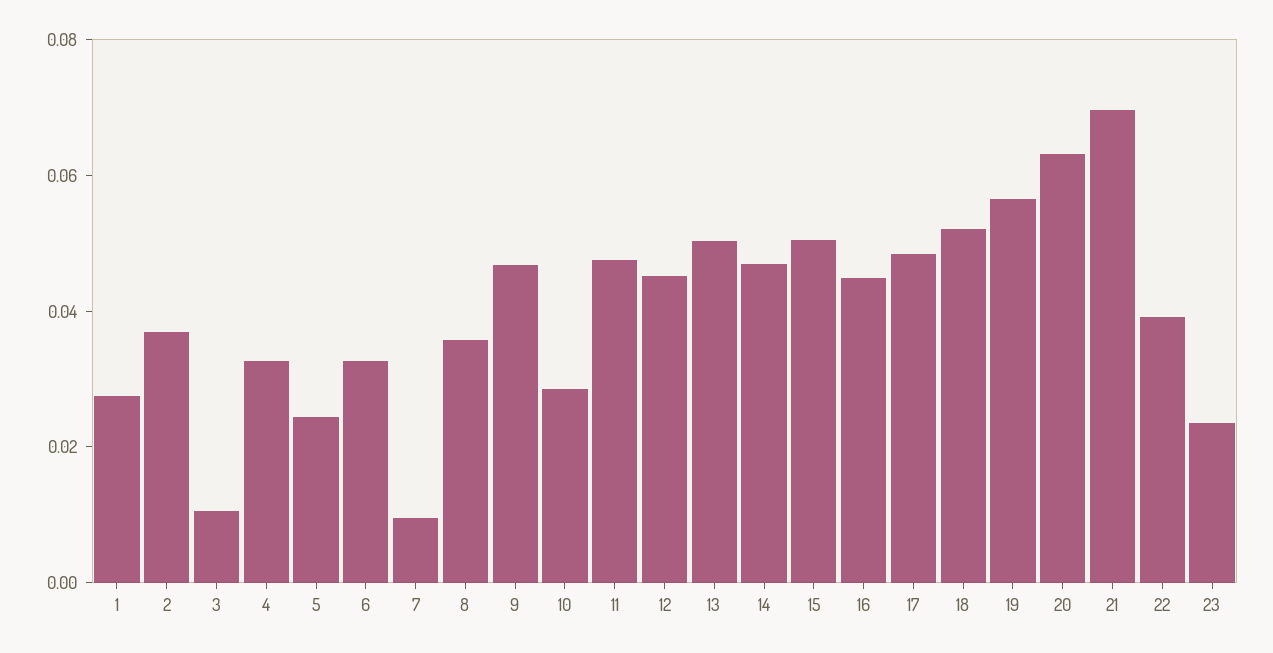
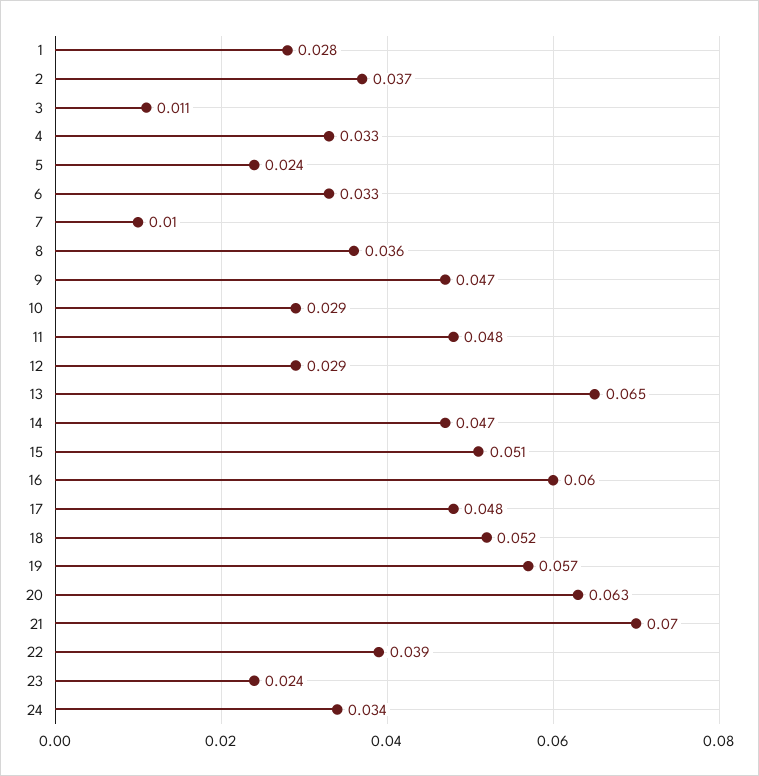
12: 0.045 -> 0.029
13: 0.05 -> 0.065
16: 0.045 -> 0.06
24: none -> 0.034

